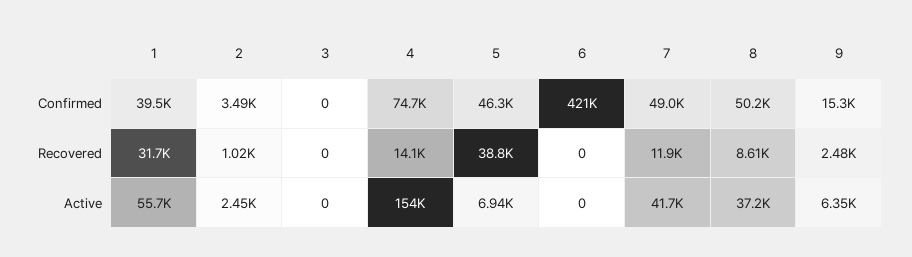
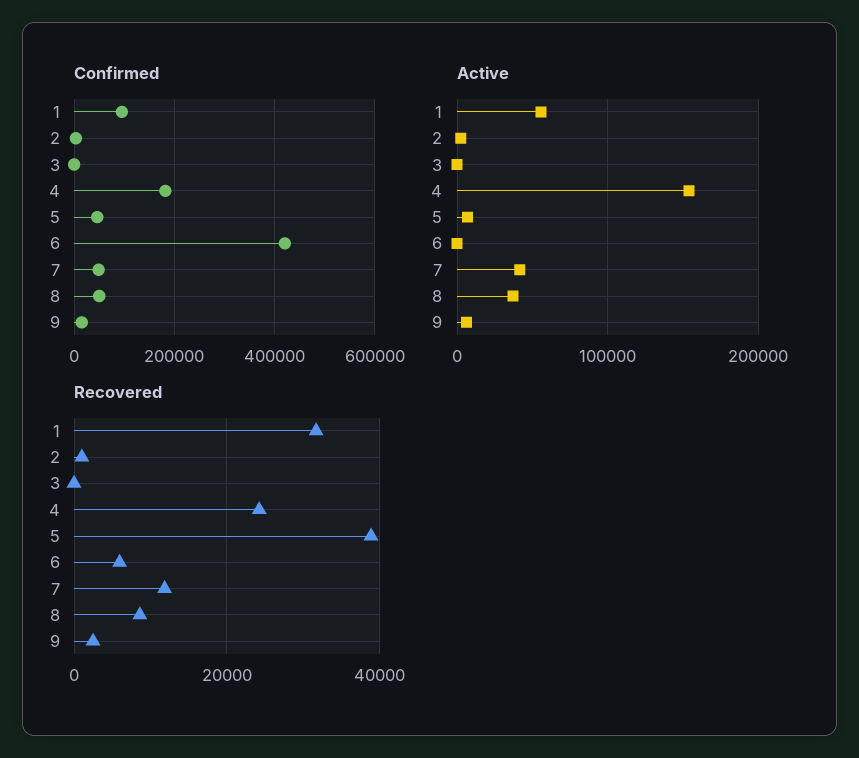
Confirmed, 1: 39500 -> 100000
Confirmed, 4: 74700 -> 180000
Recovered, 4: 14100 -> 24000
Recovered, 6: 0 -> 6000

